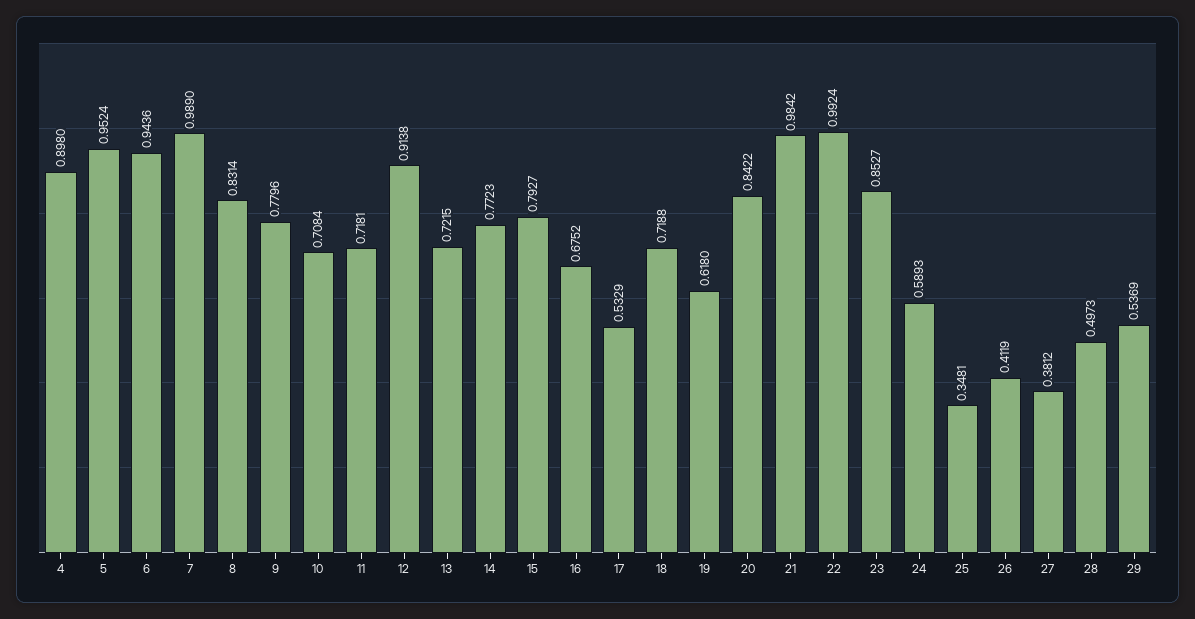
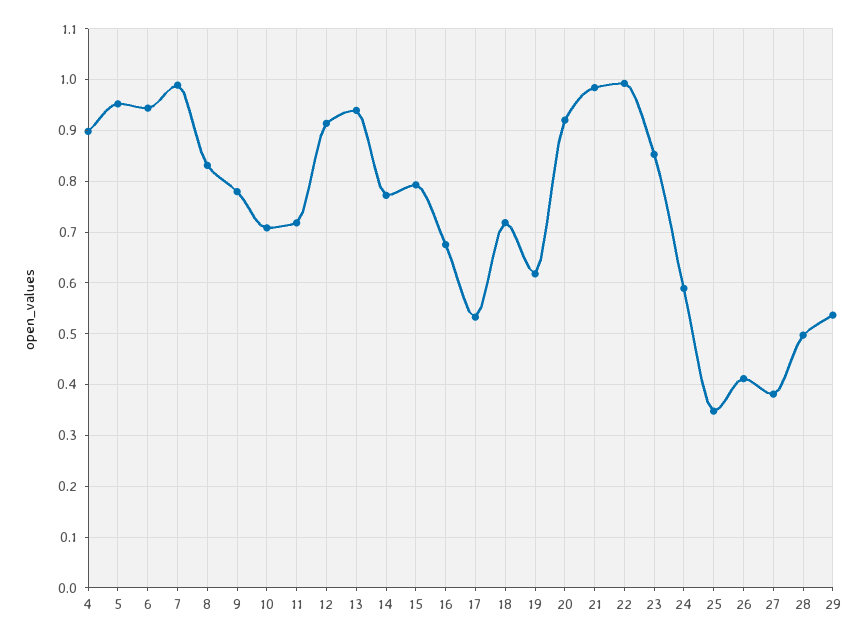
13: 0.7215 -> 0.94
20: 0.8422 -> 0.92

